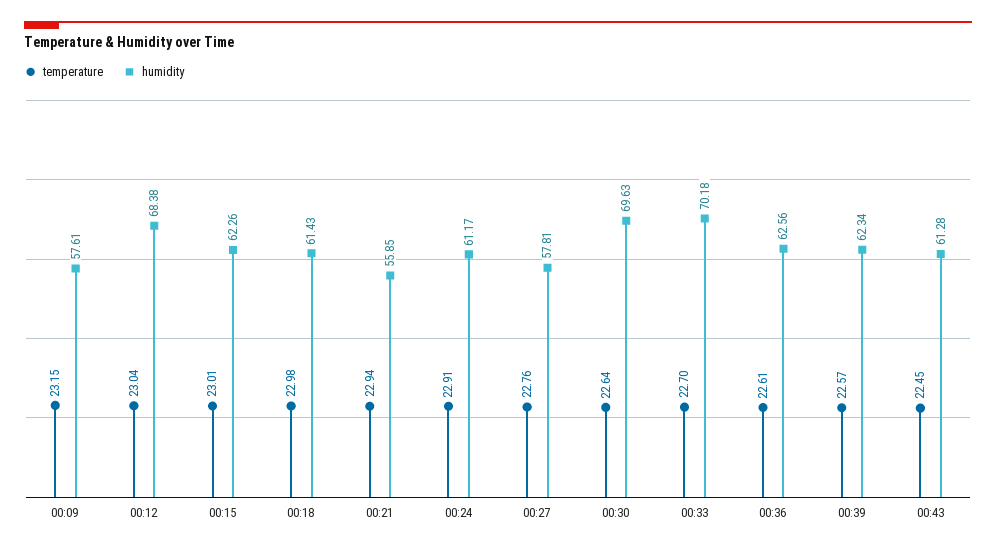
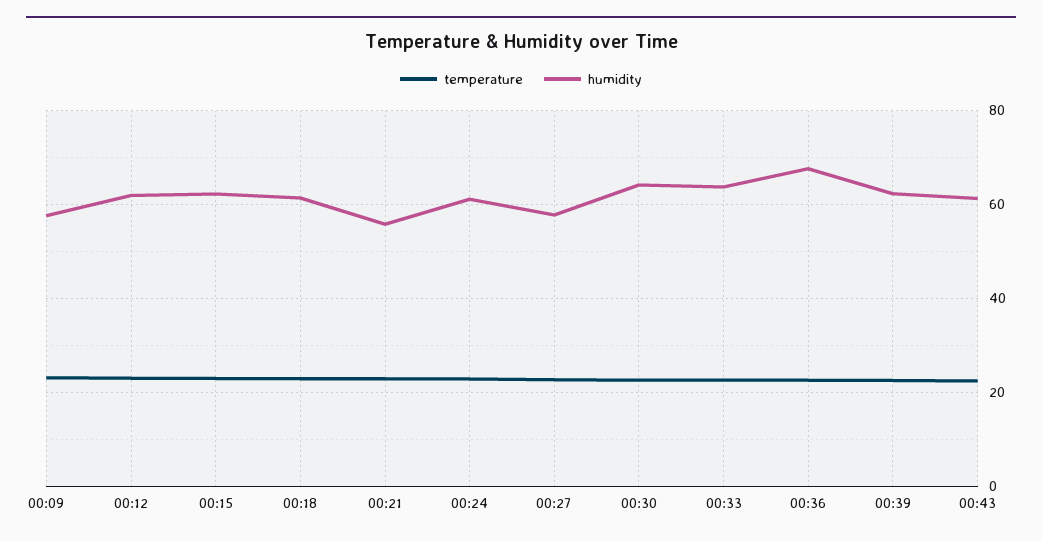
humidity, 00:12: 68.38 -> 62
humidity, 00:30: 69.63 -> 64
humidity, 00:33: 70.18 -> 64
humidity, 00:36: 62.56 -> 68

